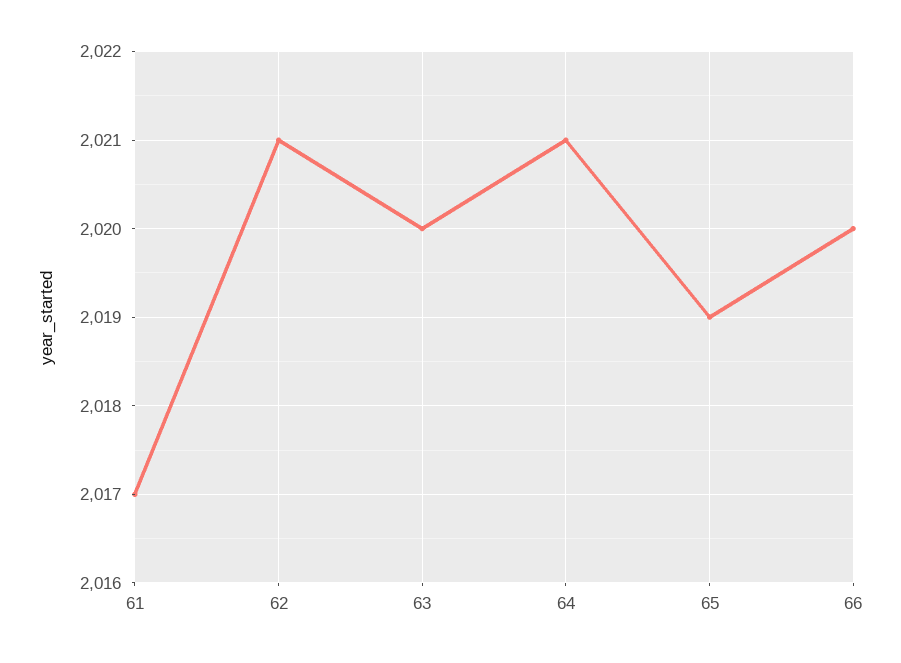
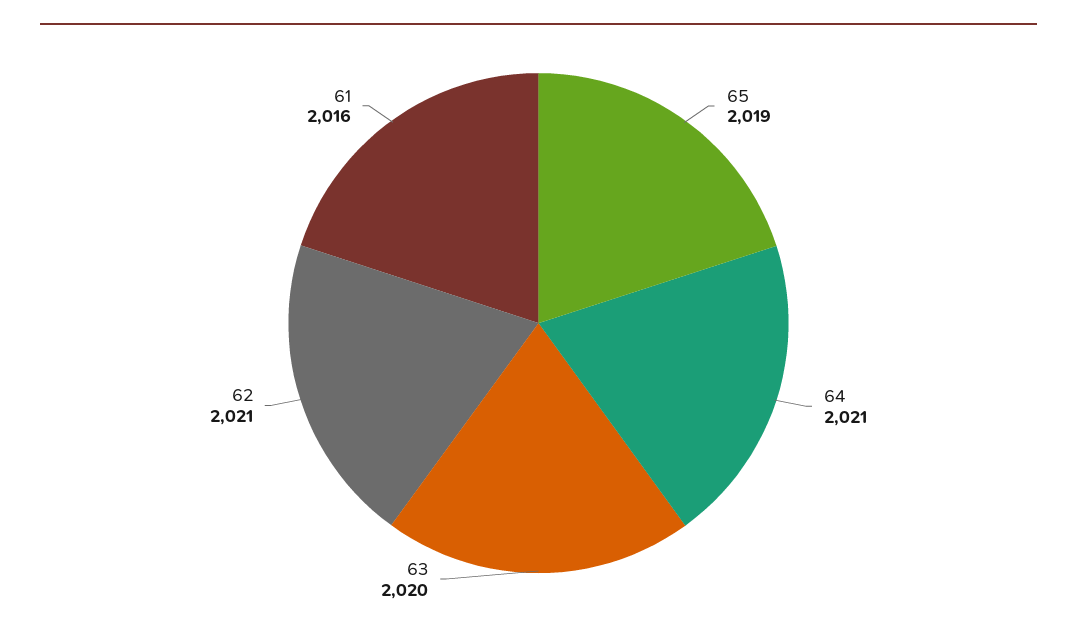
61: 2017 -> 2016
66: 2020 -> none

